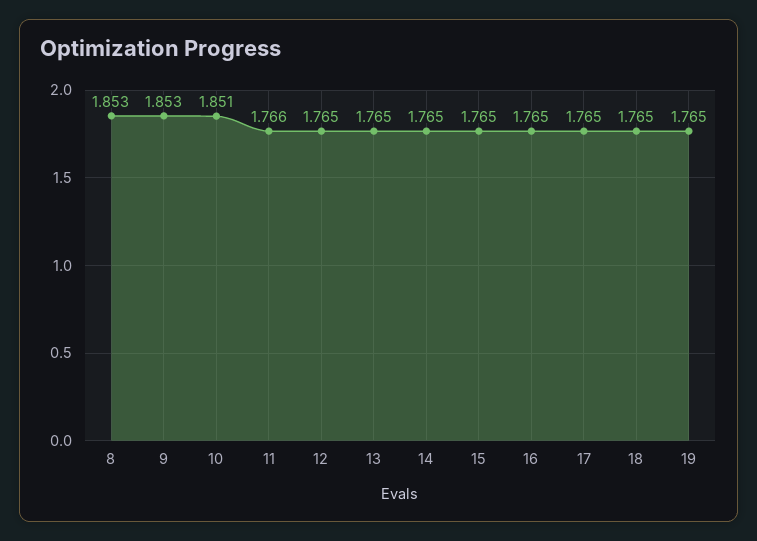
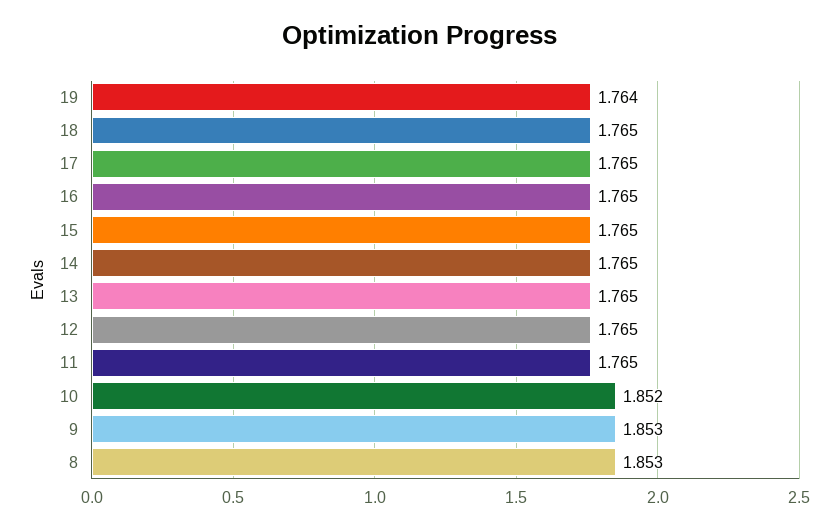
10: 1.851 -> 1.852
11: 1.766 -> 1.765
19: 1.765 -> 1.764

